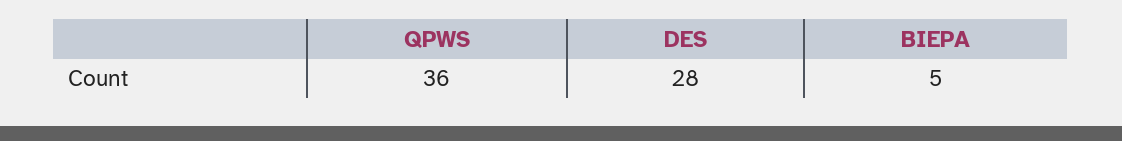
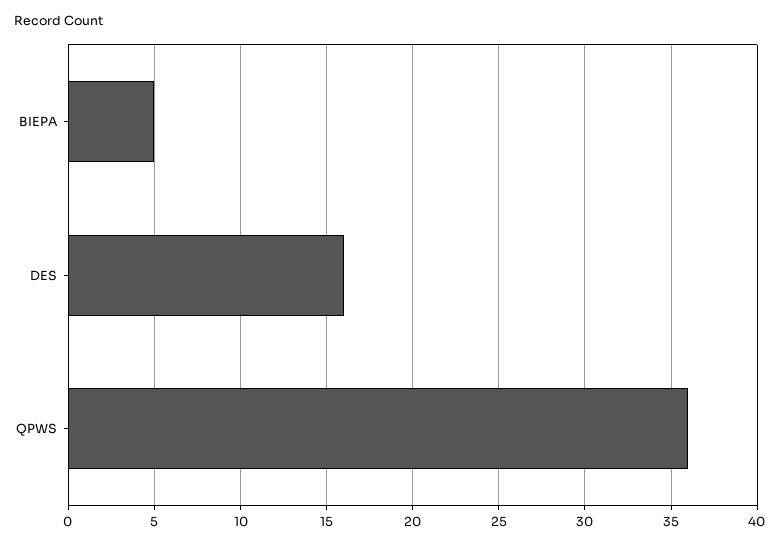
DES: 28 -> 16

